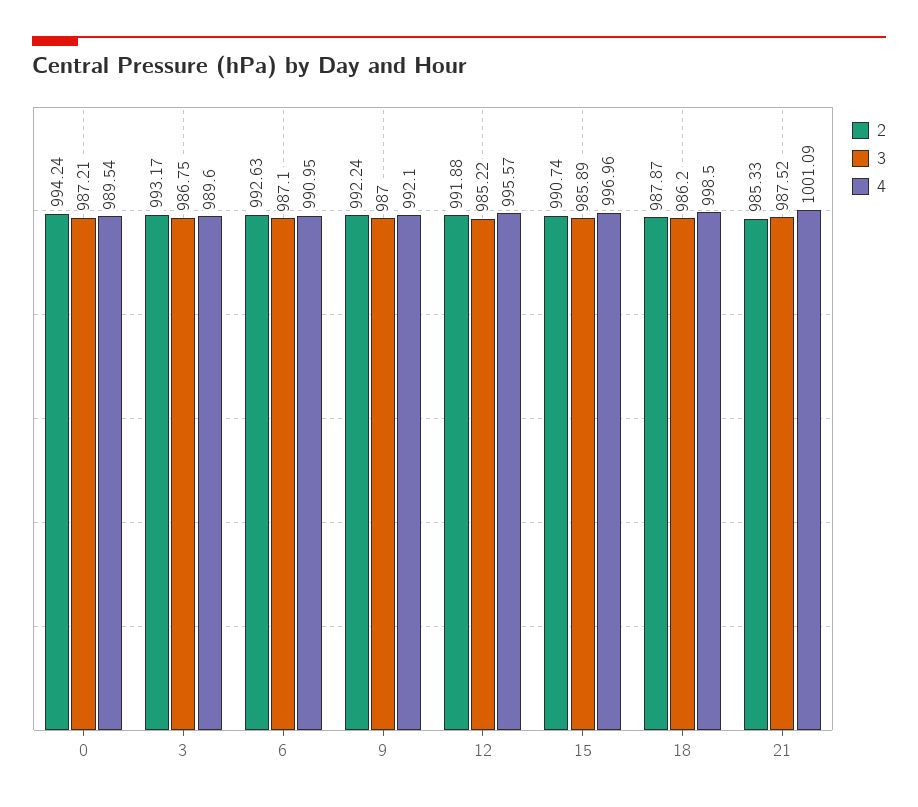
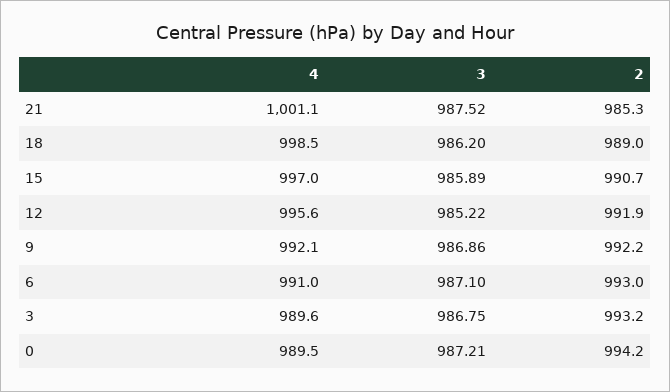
2, 6: 992.63 -> 993
3, 9: 987 -> 986.86
2, 18: 987.87 -> 989

